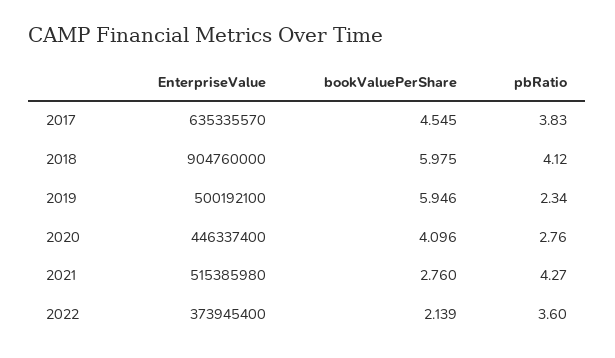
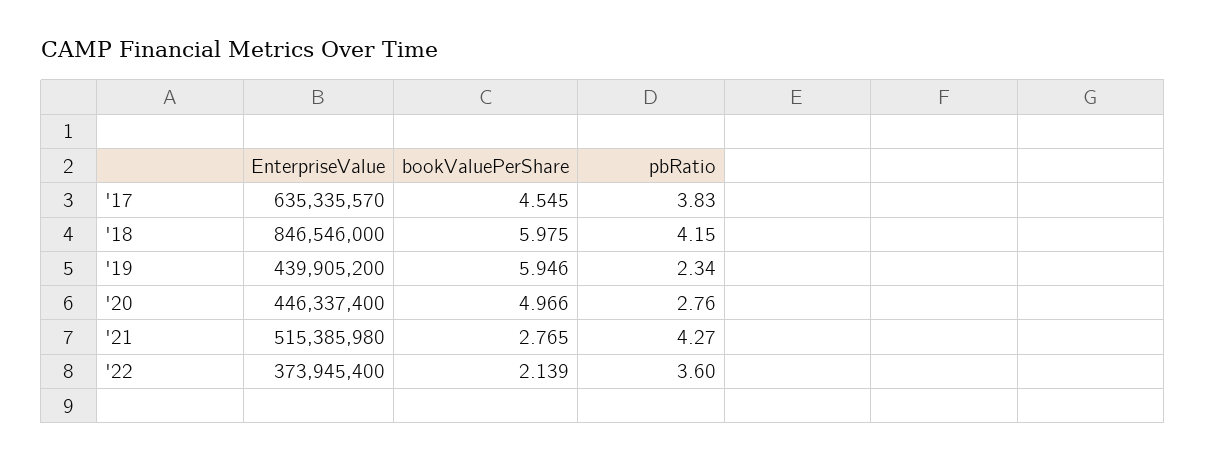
EnterpriseValue, 2018: 904760000 -> 846546000
pbRatio, 2018: 4.12 -> 4.15
EnterpriseValue, 2019: 500192100 -> 439905200
bookValuePerShare, 2020: 4.096 -> 4.966
bookValuePerShare, 2021: 2.76 -> 2.765

